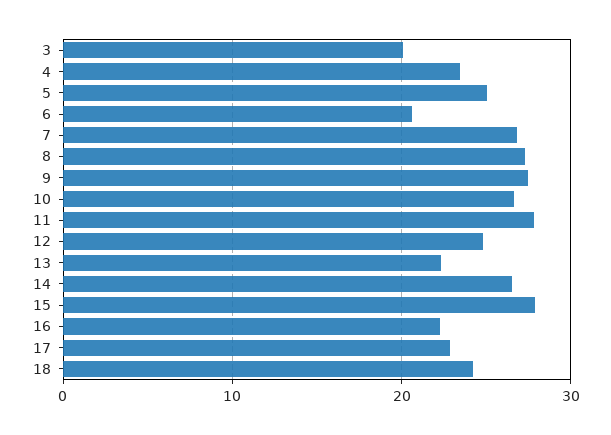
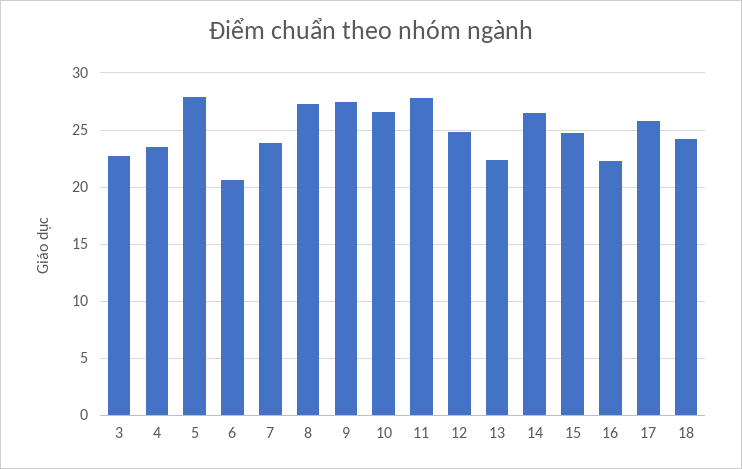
3: 20 -> 23
5: 25 -> 28
7: 27 -> 24
15: 28 -> 25
17: 23 -> 26

